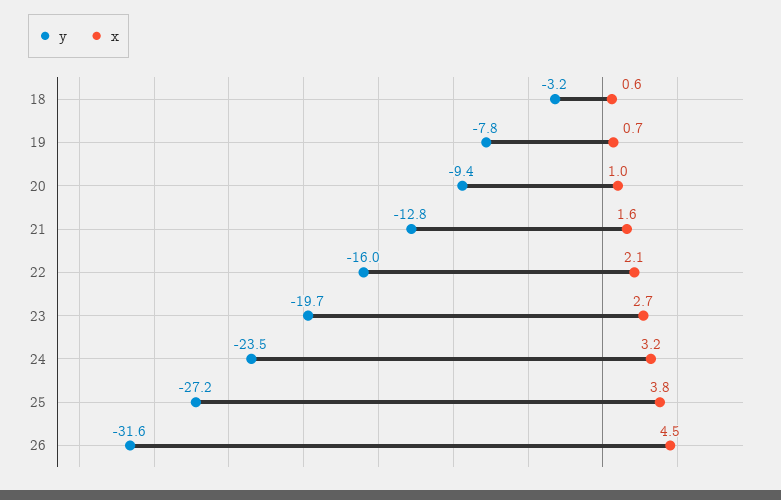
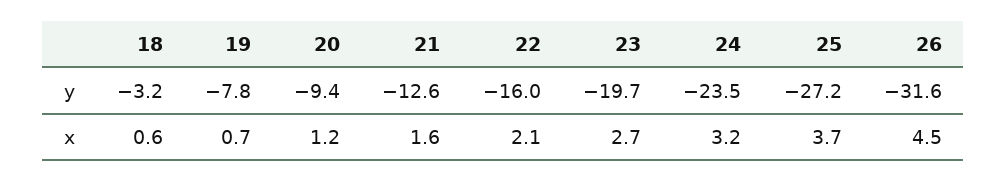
x, 20: 1 -> 1.2
y, 21: -12.8 -> -12.6
x, 25: 3.8 -> 3.7

